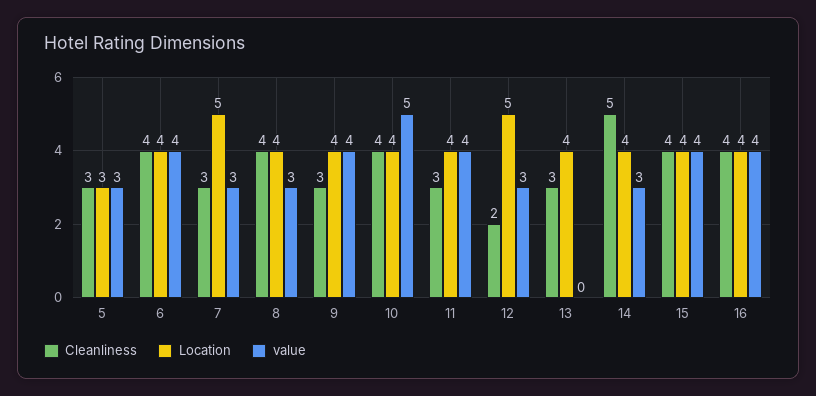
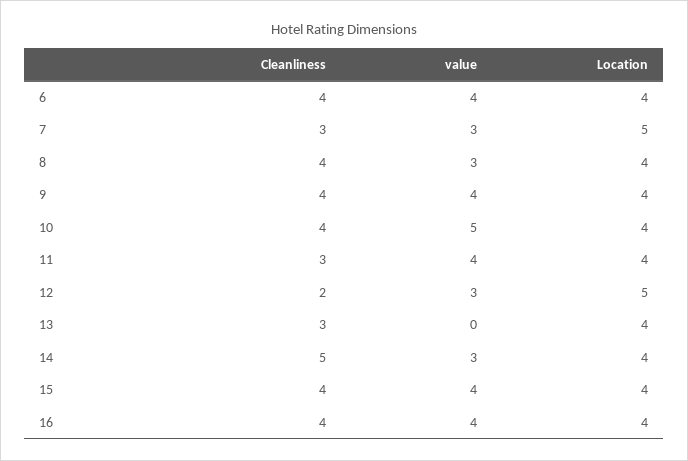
Cleanliness, 5: 3 -> none
Location, 5: 3 -> none
value, 5: 3 -> none
Cleanliness, 9: 3 -> 4

